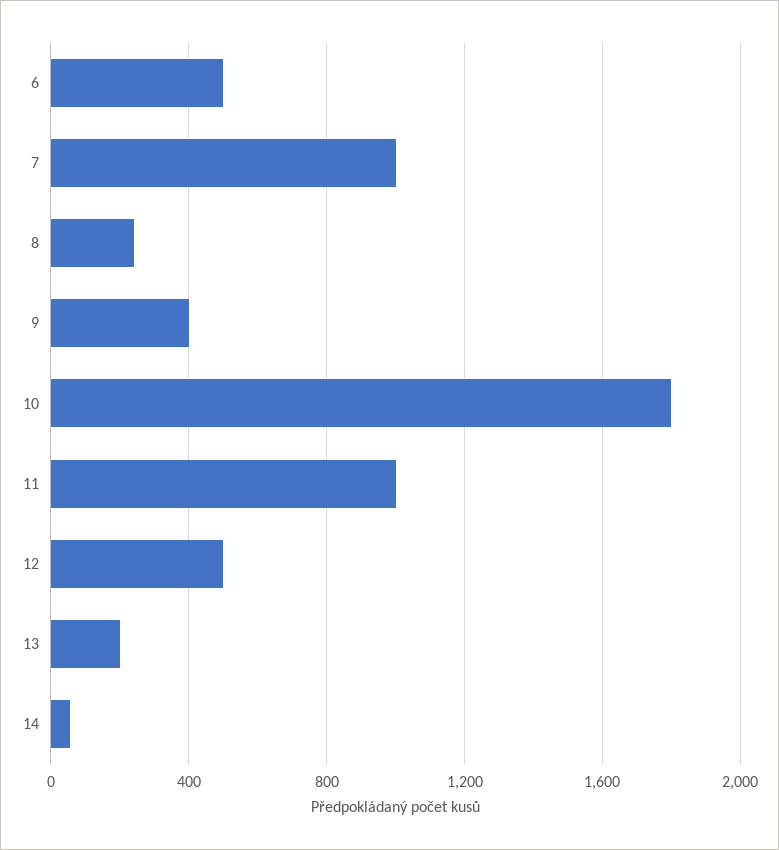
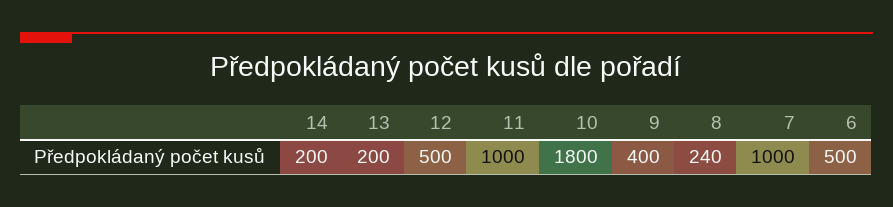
14: 50 -> 200

